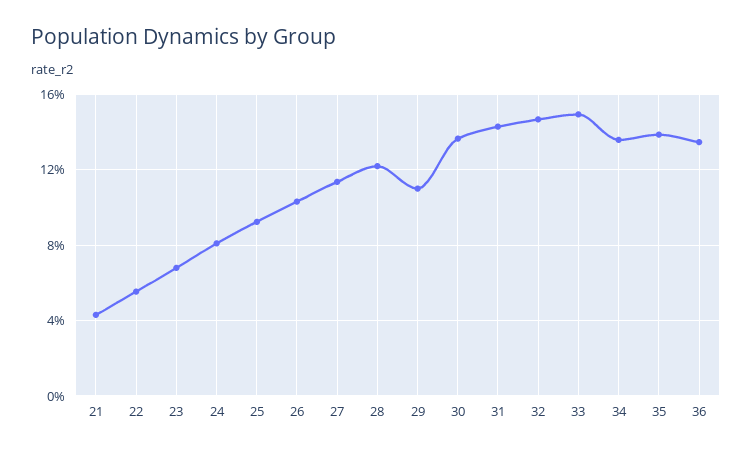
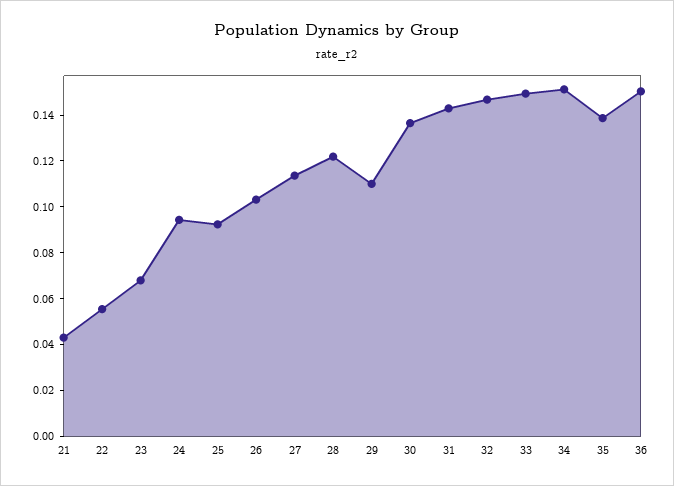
24: 0.08 -> 0.095
34: 0.135 -> 0.15
36: 0.135 -> 0.15

